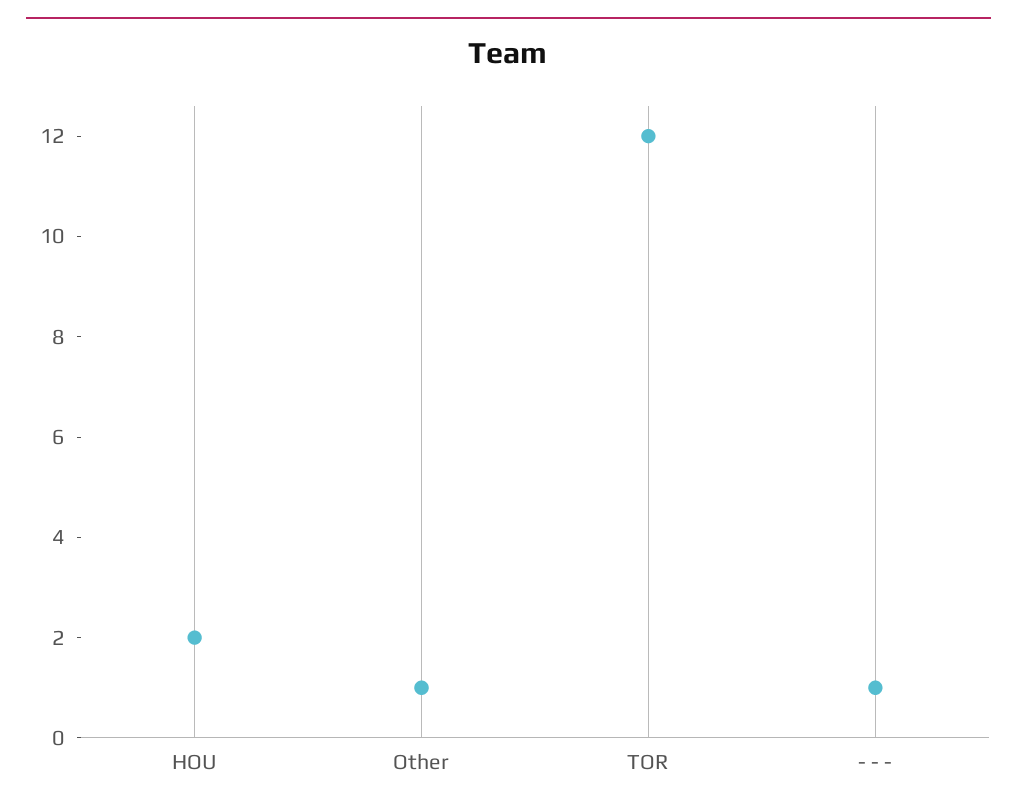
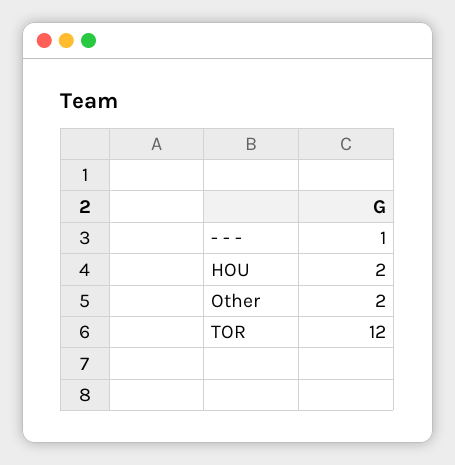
Other: 1 -> 2

